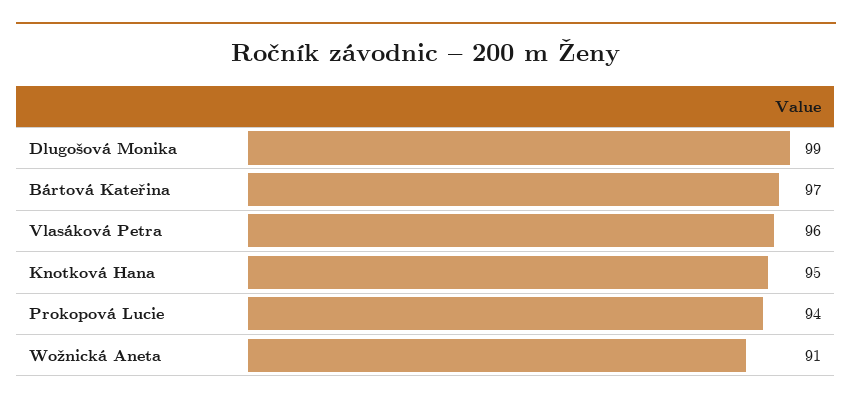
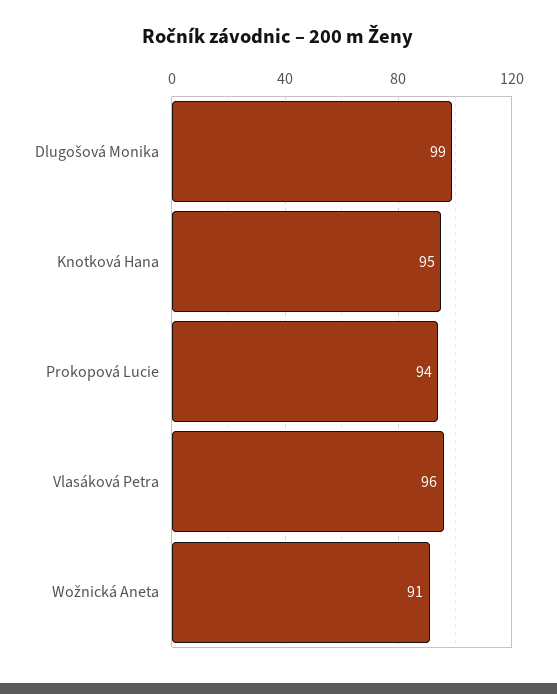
Bártová Kateřina: 97 -> none

